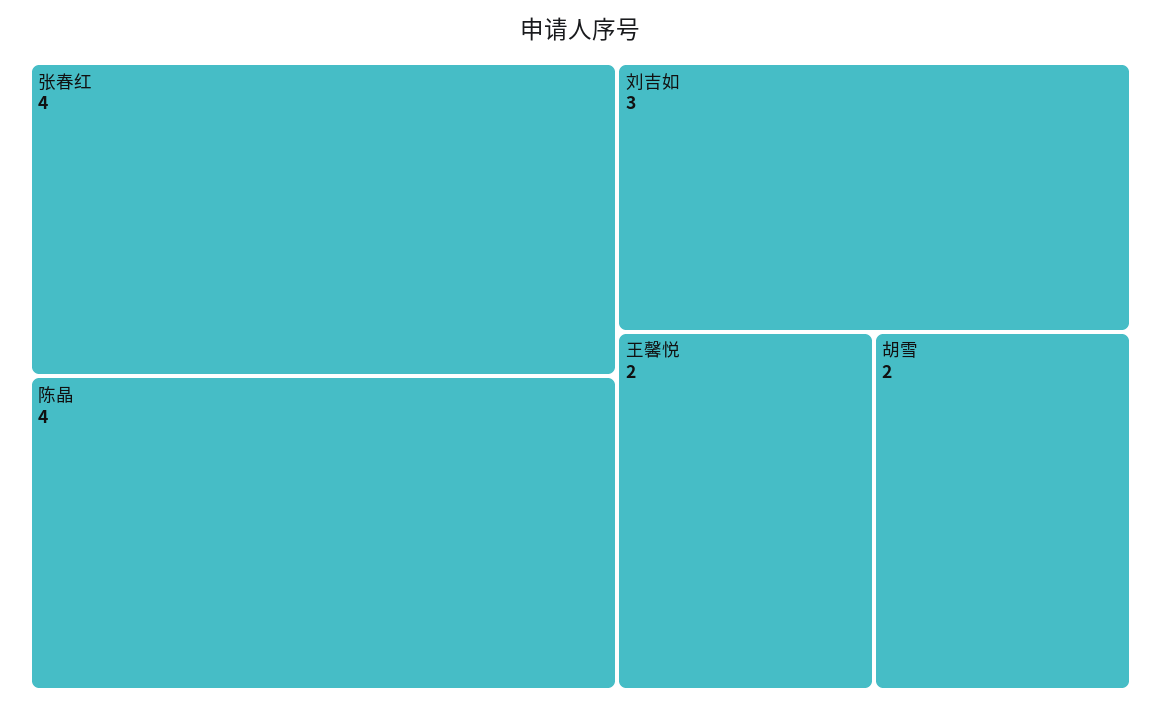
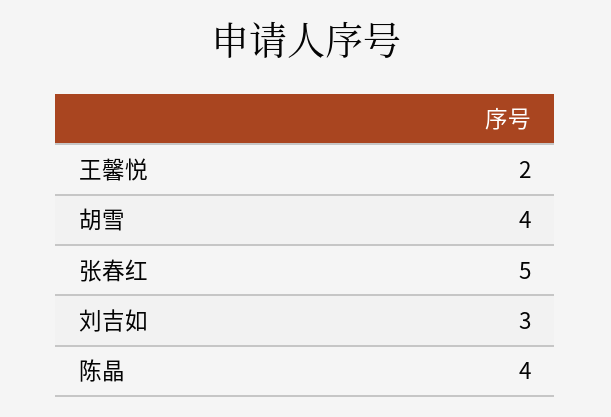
张春红: 4 -> 5
胡雪: 2 -> 4

